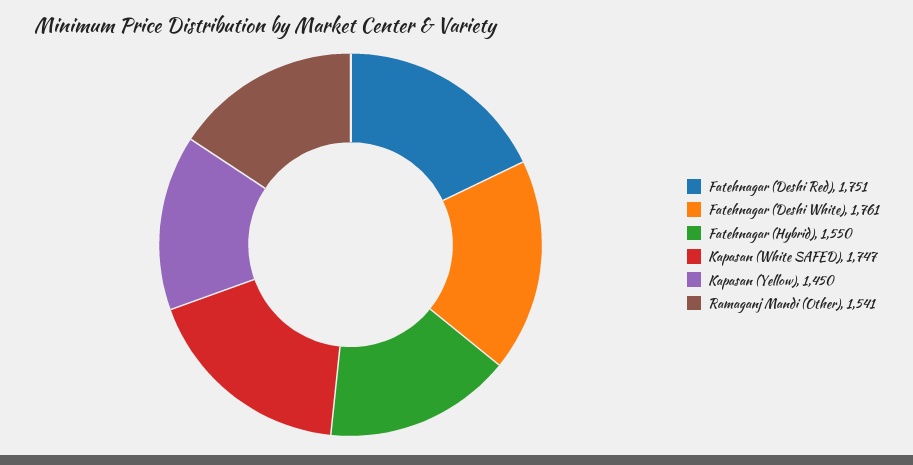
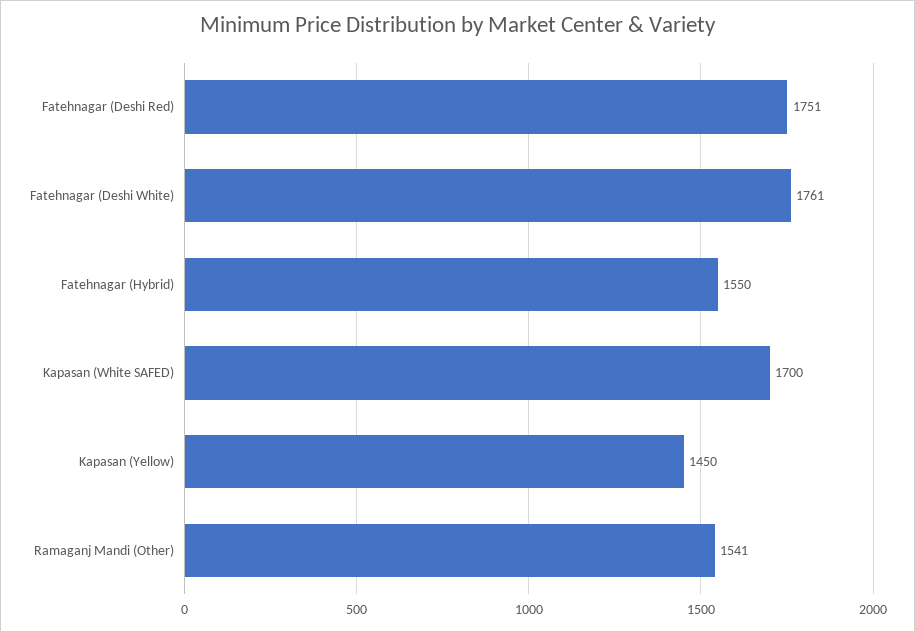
Kapasan (White SAFED): 1747 -> 1700

